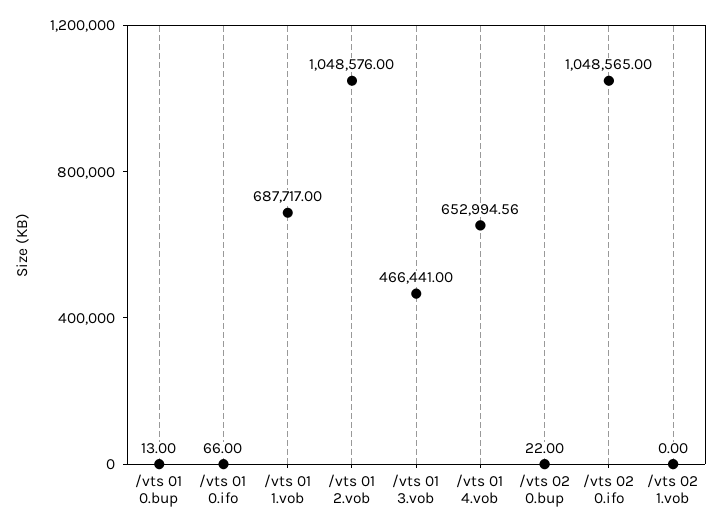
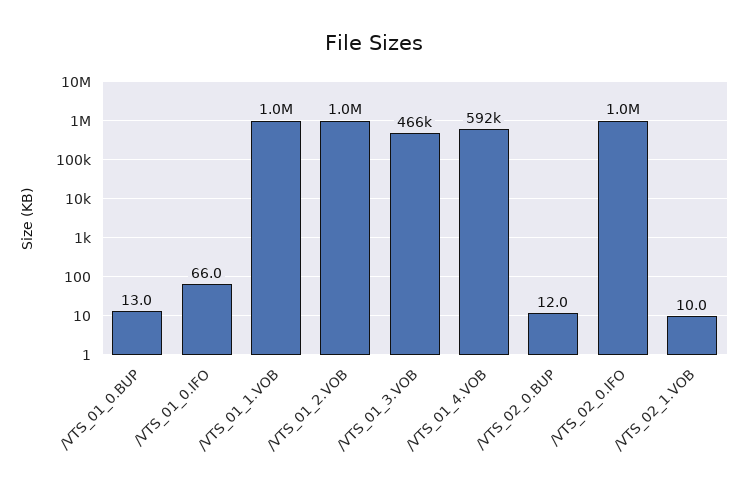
/vts 01 1.vob: 687717 -> 1000000
/vts 01 4.vob: 652994.56 -> 592000
/vts 02 0.bup: 22 -> 12
/vts 02 1.vob: 0 -> 10

